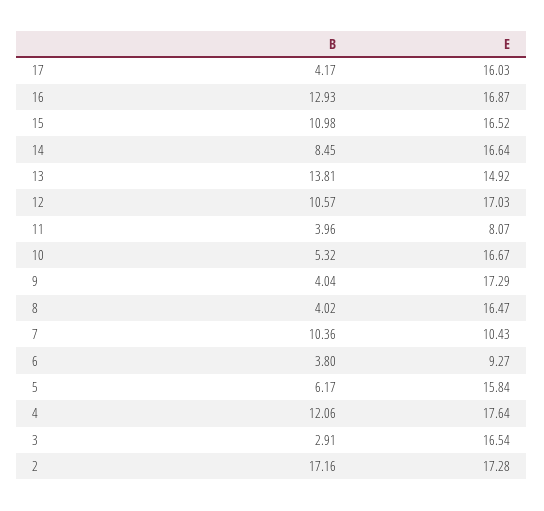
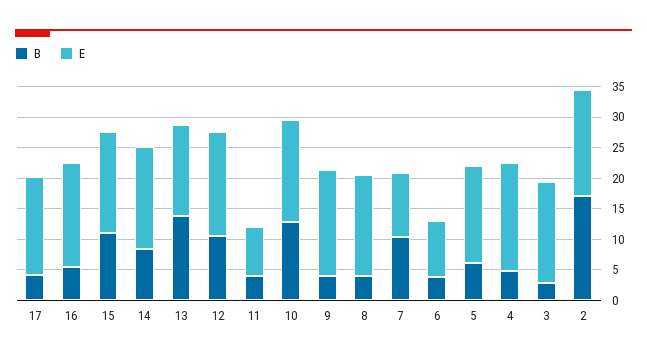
B, 16: 12.93 -> 5
B, 10: 5.32 -> 12.5
B, 4: 12.06 -> 5

